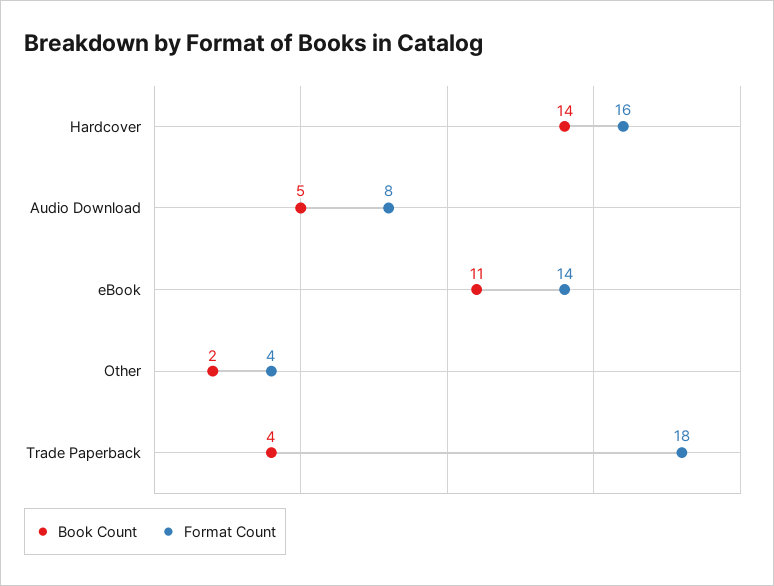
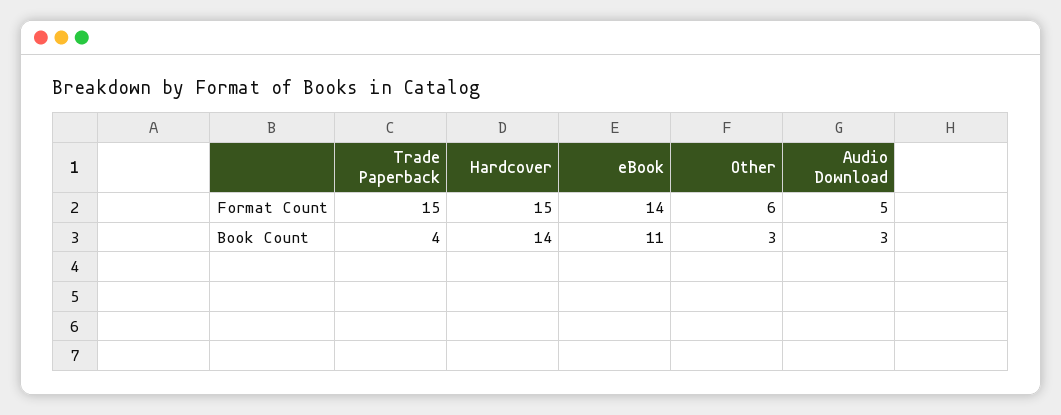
Format Count, Hardcover: 16 -> 15
Book Count, Audio Download: 5 -> 3
Format Count, Audio Download: 8 -> 5
Book Count, Other: 2 -> 3
Format Count, Other: 4 -> 6
Format Count, Trade Paperback: 18 -> 15

